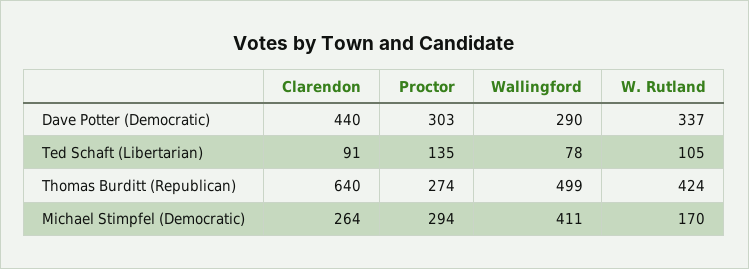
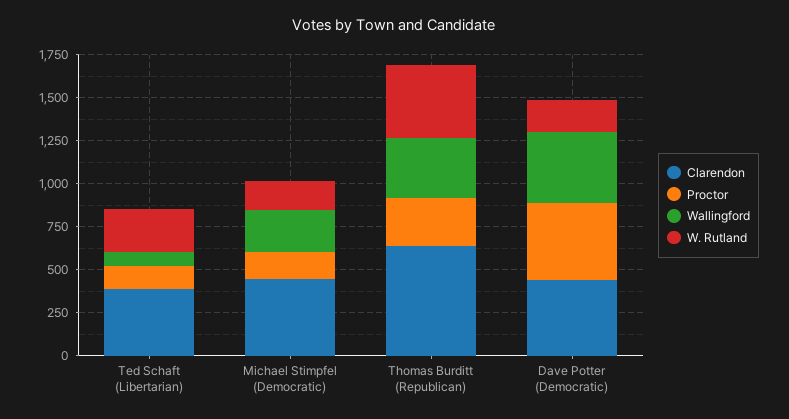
Proctor, Dave Potter (Democratic): 303 -> 450
Wallingford, Dave Potter (Democratic): 290 -> 400
W. Rutland, Dave Potter (Democratic): 337 -> 200
Clarendon, Ted Schaft (Libertarian): 91 -> 400
W. Rutland, Ted Schaft (Libertarian): 105 -> 250
Wallingford, Thomas Burditt (Republican): 499 -> 350
Clarendon, Michael Stimpfel (Democratic): 264 -> 450
Proctor, Michael Stimpfel (Democratic): 294 -> 150
Wallingford, Michael Stimpfel (Democratic): 411 -> 250

